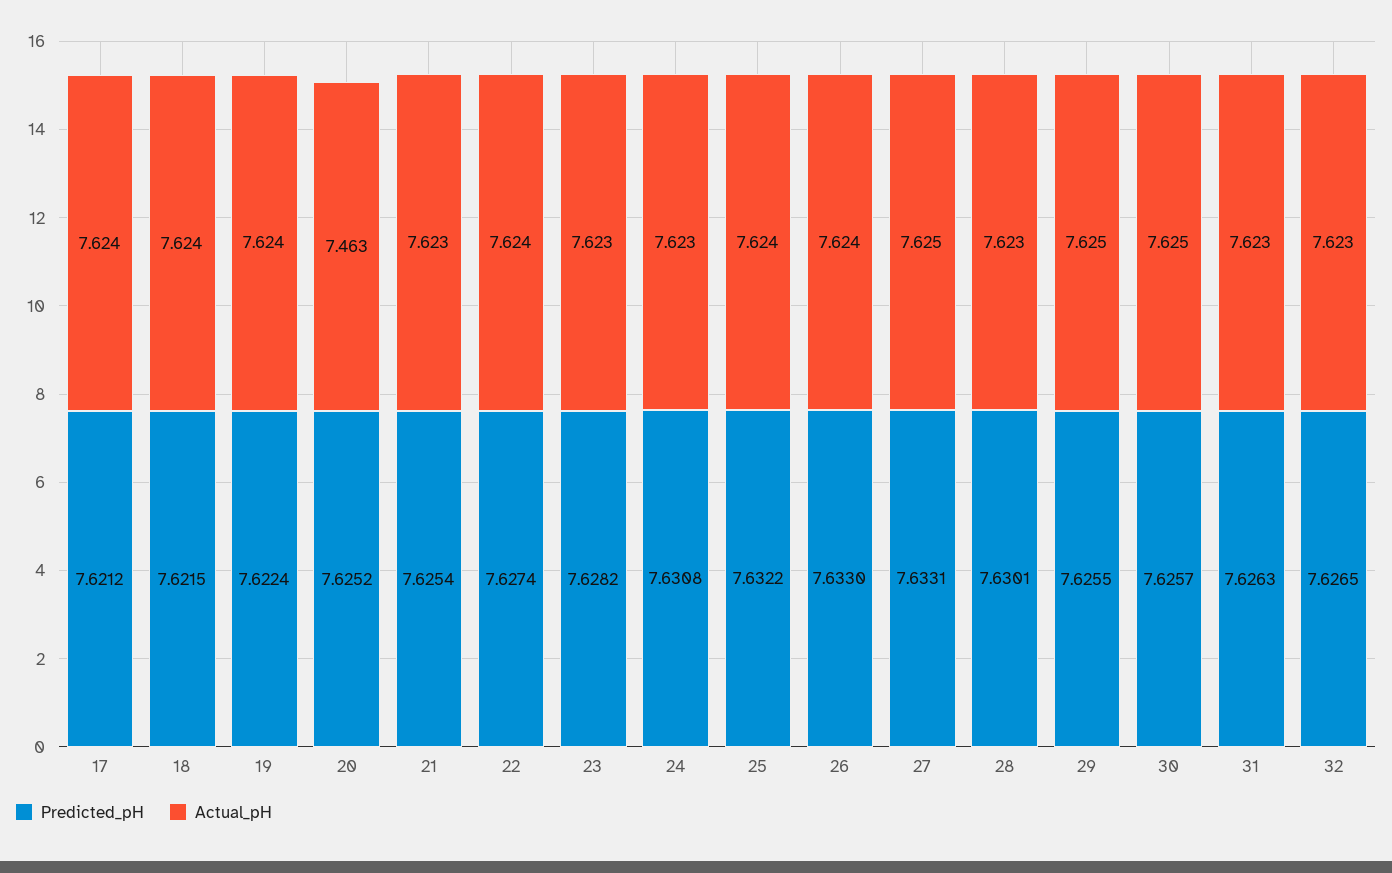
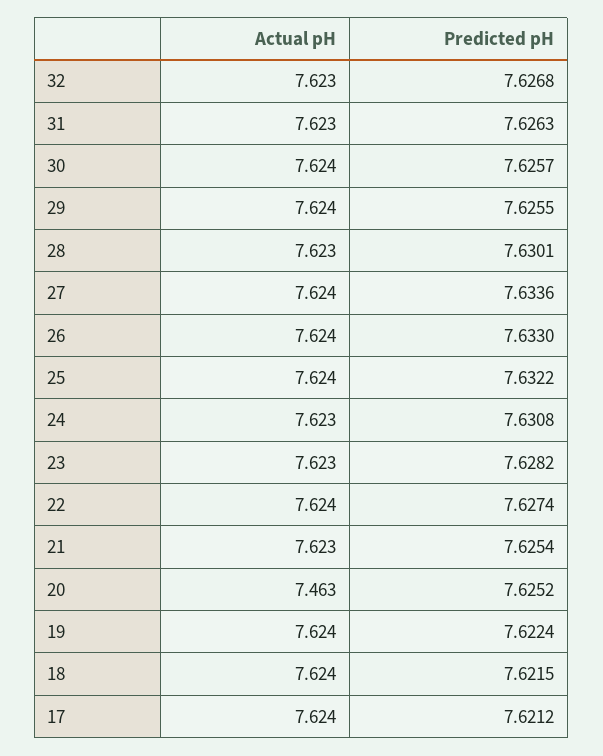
Predicted_pH, 27: 7.6331 -> 7.6336
Actual_pH, 27: 7.625 -> 7.624
Actual_pH, 29: 7.625 -> 7.624
Actual_pH, 30: 7.625 -> 7.624
Predicted_pH, 32: 7.6265 -> 7.6268

